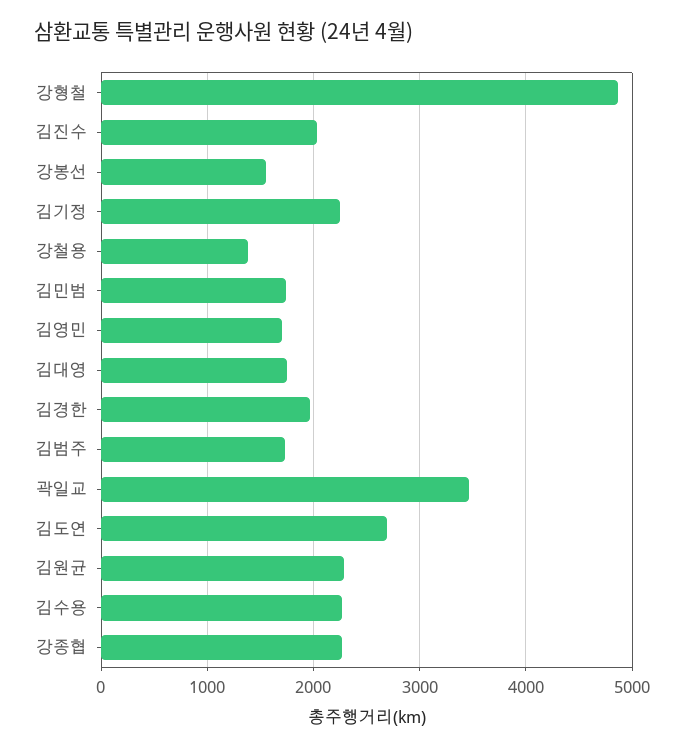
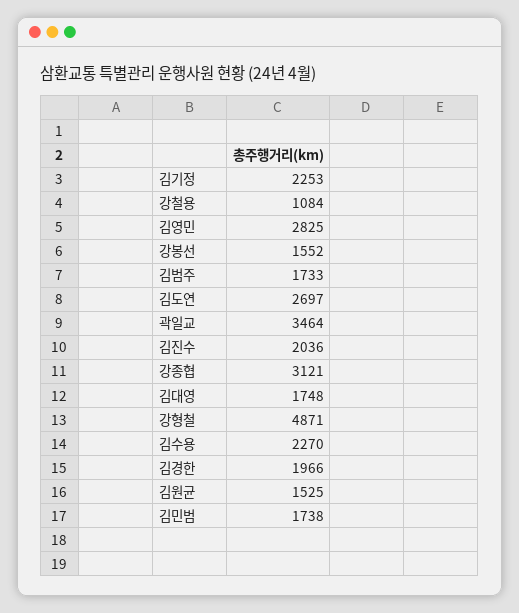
강철용: 1400 -> 1084
김영민: 1700 -> 2825
김원균: 2300 -> 1525
강종협: 2300 -> 3121

